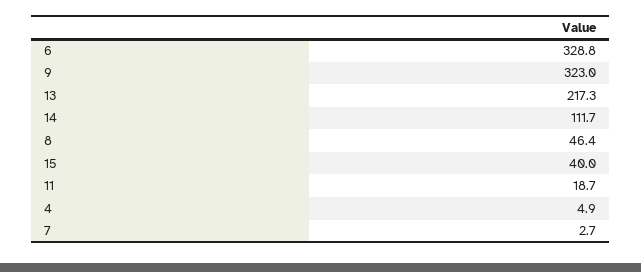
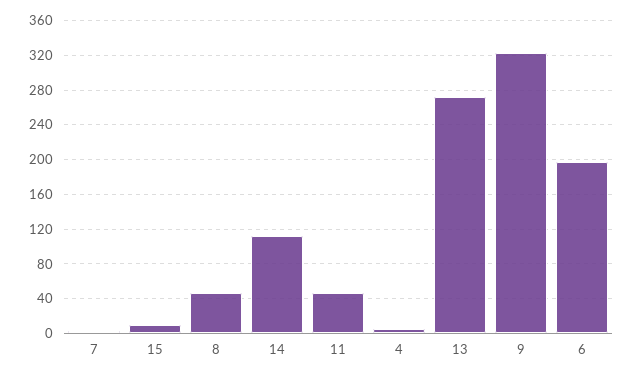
6: 328.8 -> 200
13: 217.3 -> 270
15: 40 -> 10
11: 18.7 -> 50

